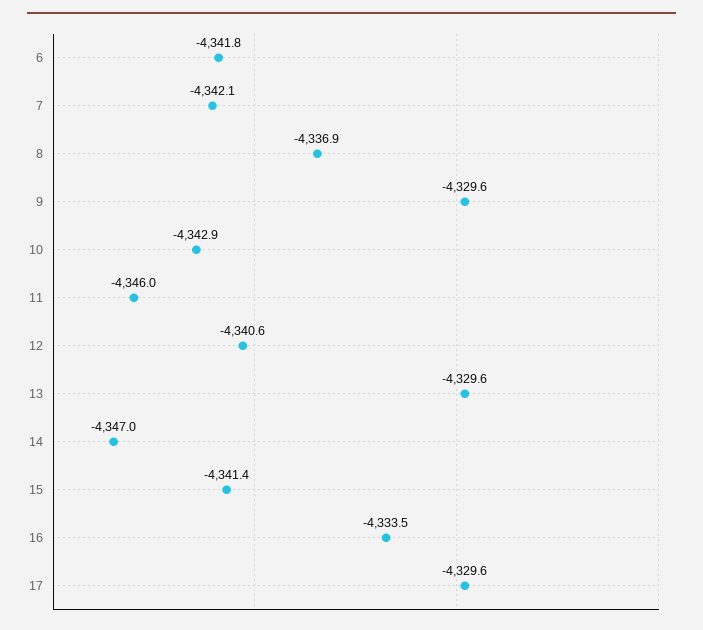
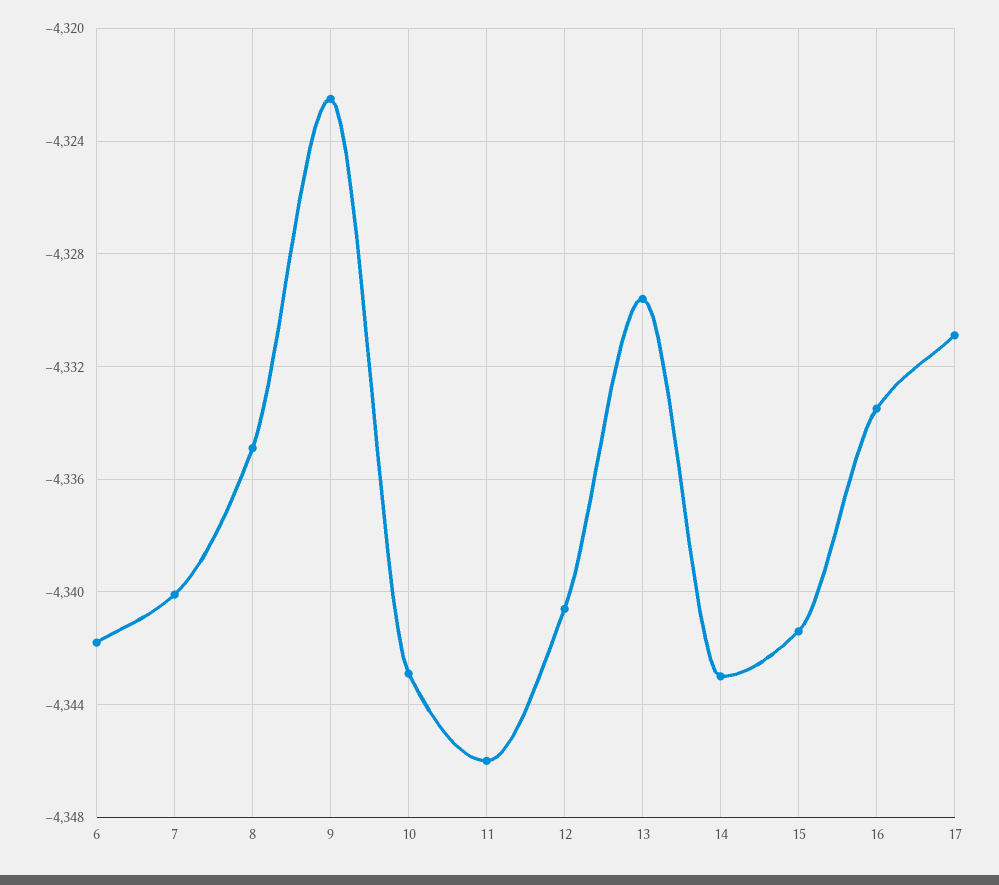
7: -4342.1 -> -4340
8: -4336.9 -> -4335
9: -4329.6 -> -4322.5
14: -4347 -> -4343
17: -4329.6 -> -4331

